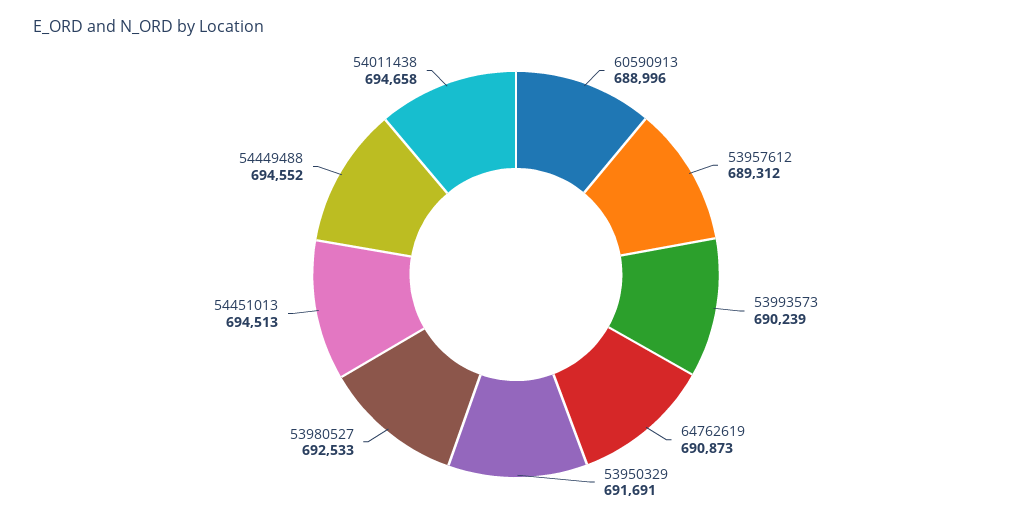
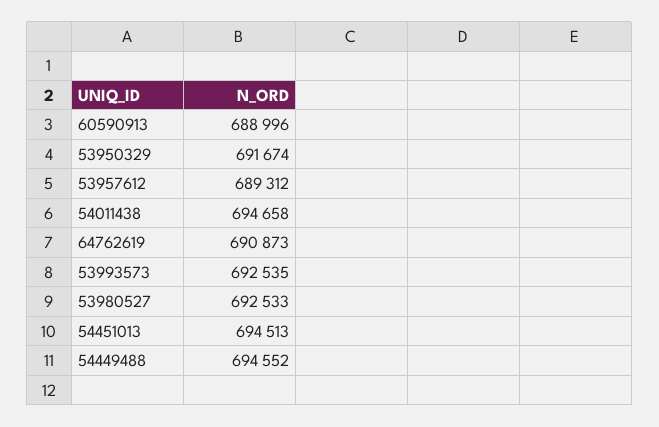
53993573: 690239 -> 692535
53950329: 691691 -> 691674

